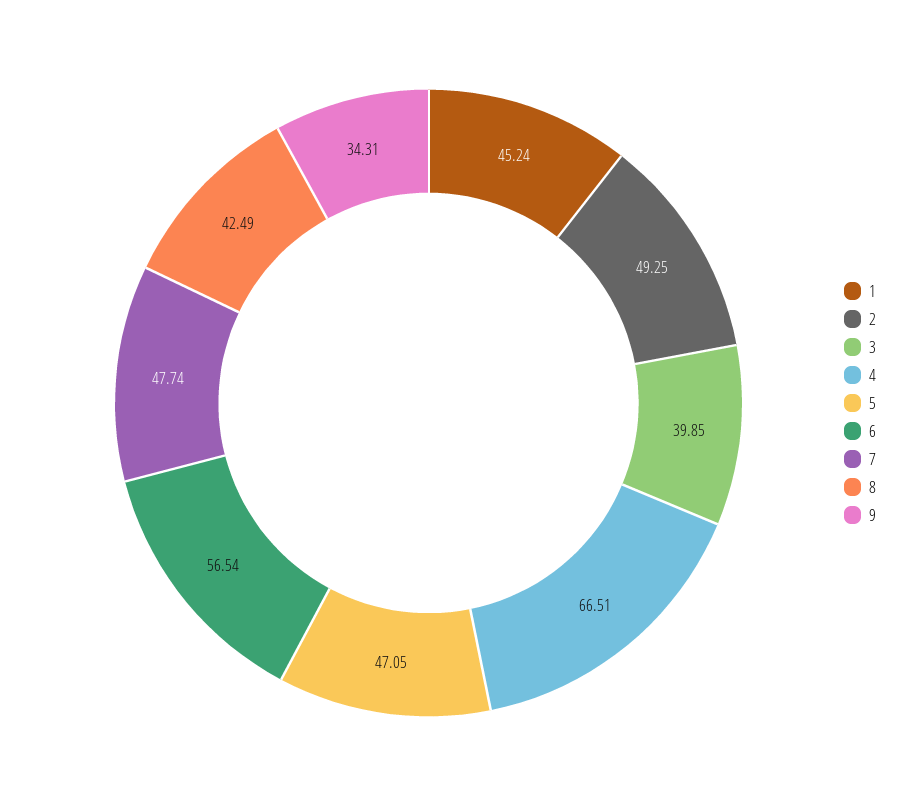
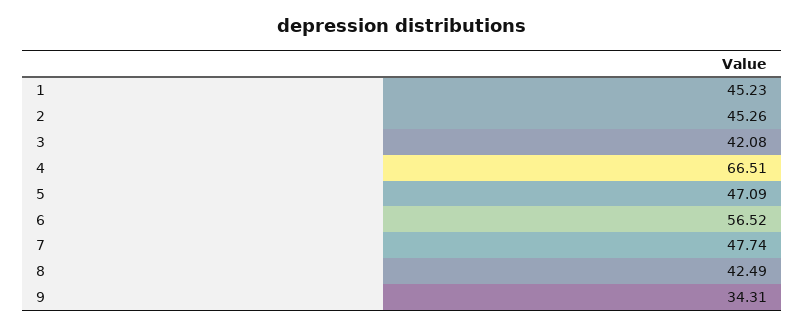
1: 45.24 -> 45.23
2: 49.25 -> 45.26
3: 39.85 -> 42.08
5: 47.05 -> 47.09
6: 56.54 -> 56.52

